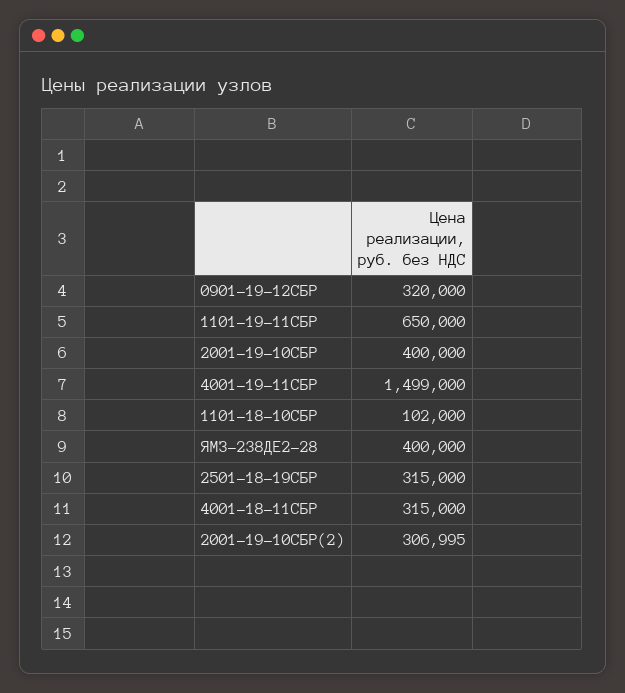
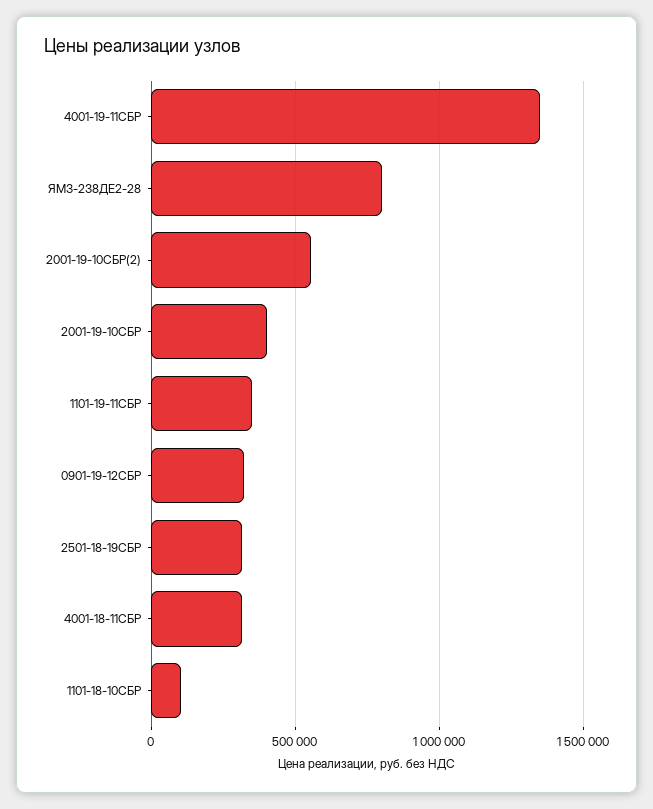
1101-19-11СБР: 650000 -> 350000
4001-19-11СБР: 1499000 -> 1350000
ЯМЗ-238ДЕ2-28: 400000 -> 800000
2001-19-10СБР(2): 306995 -> 550000

